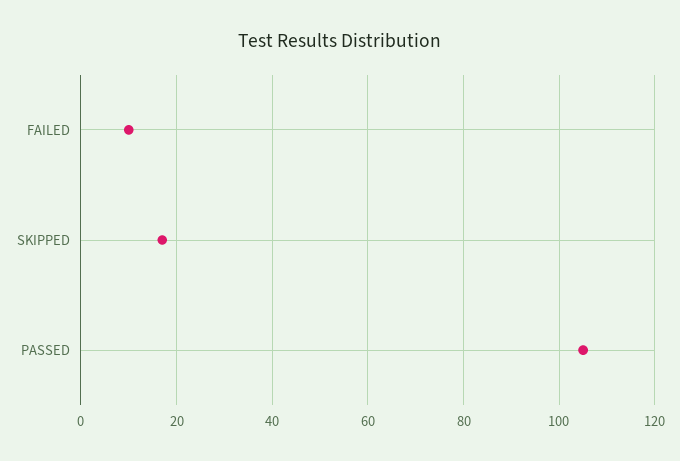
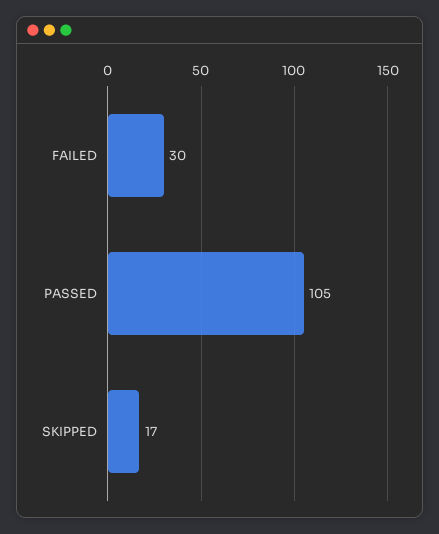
FAILED: 10 -> 30

